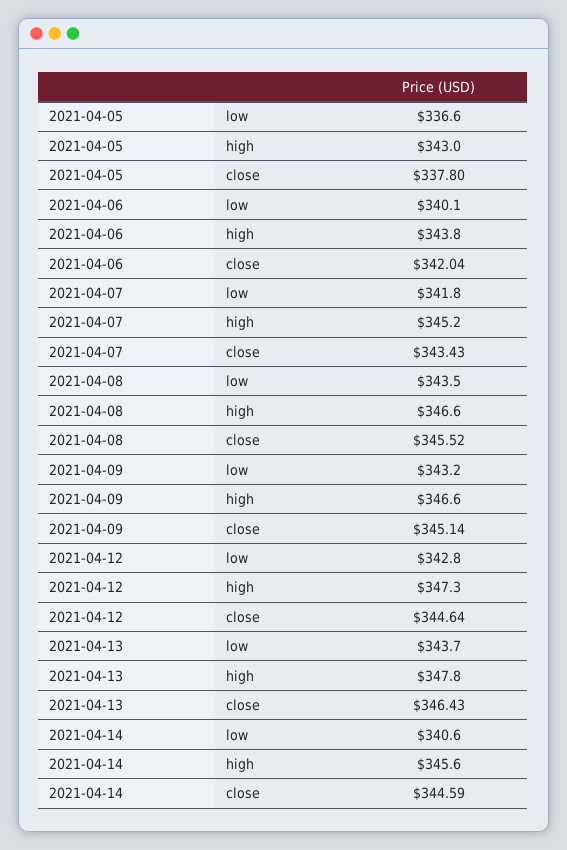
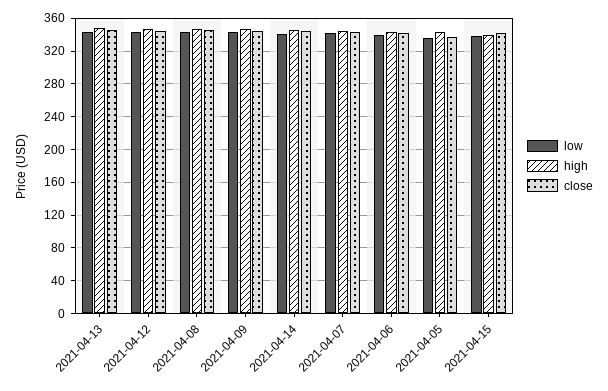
low, 2021-04-15: none -> 340
high, 2021-04-15: none -> 340
close, 2021-04-15: none -> 340

